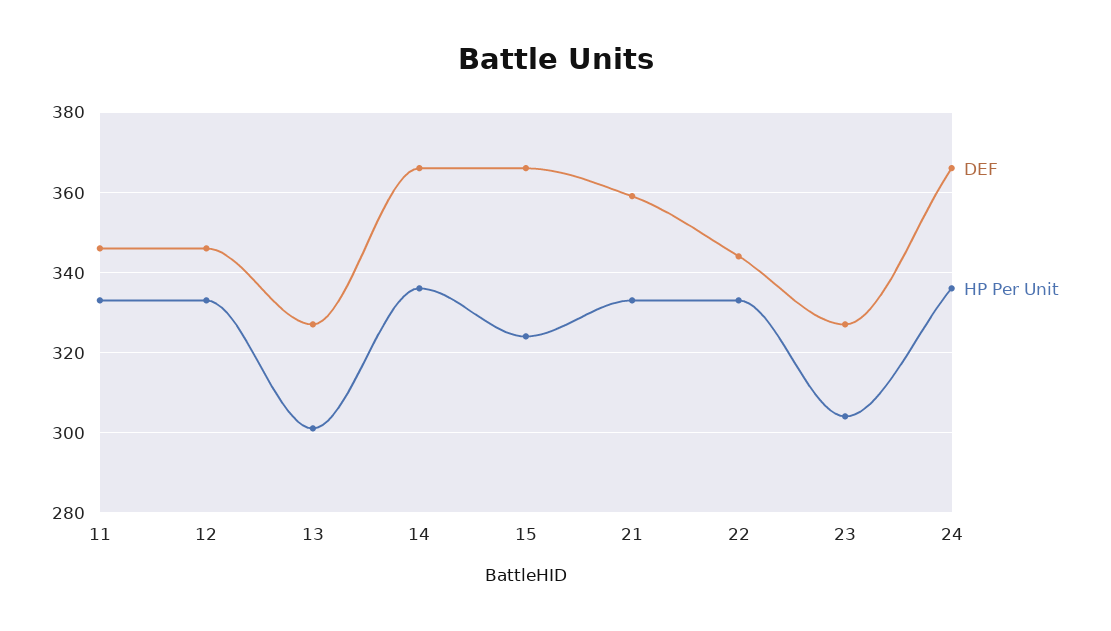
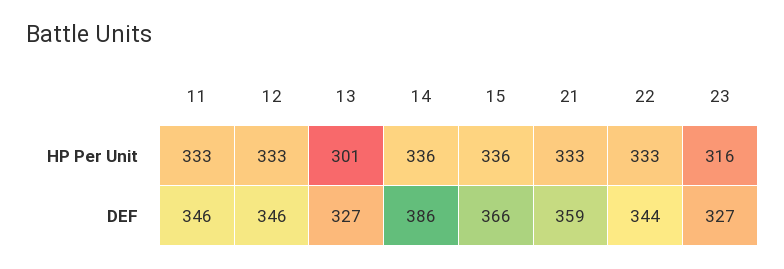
DEF, 14: 365 -> 386
HP Per Unit, 15: 325 -> 336
HP Per Unit, 23: 305 -> 316
DEF, 24: 365 -> none
HP Per Unit, 24: 335 -> none

